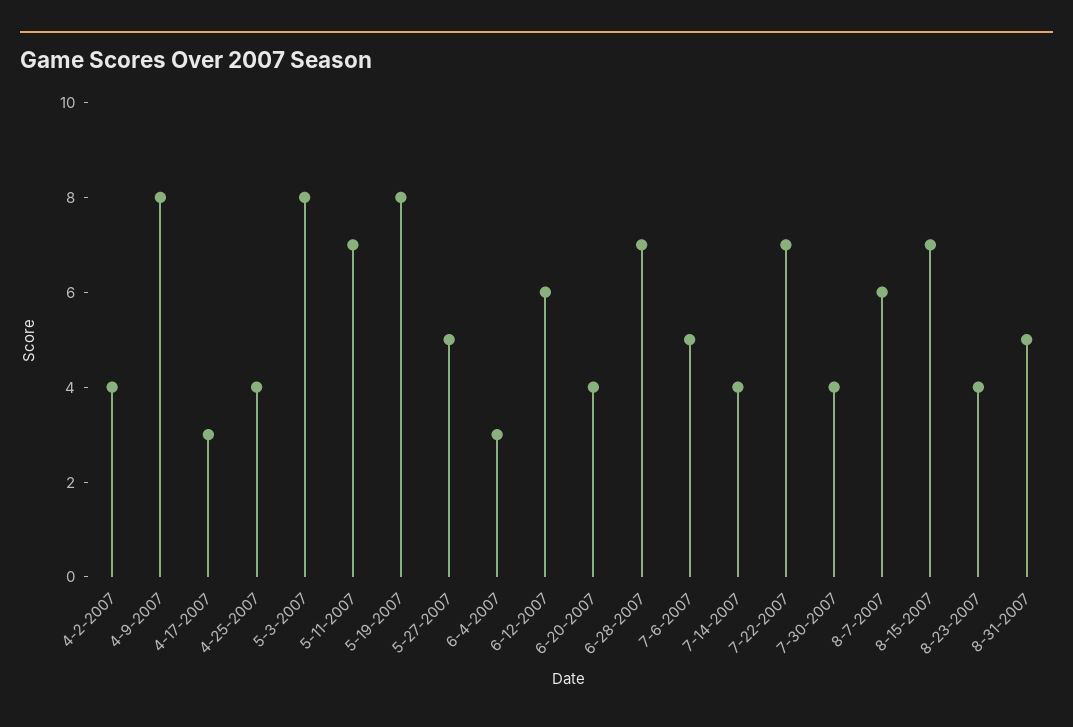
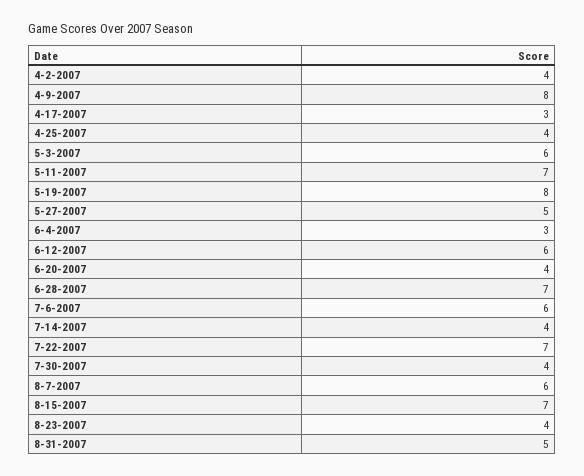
5-3-2007: 8 -> 6
7-6-2007: 5 -> 6

